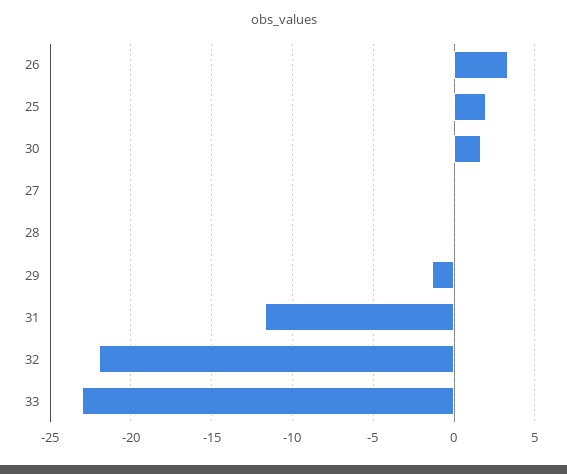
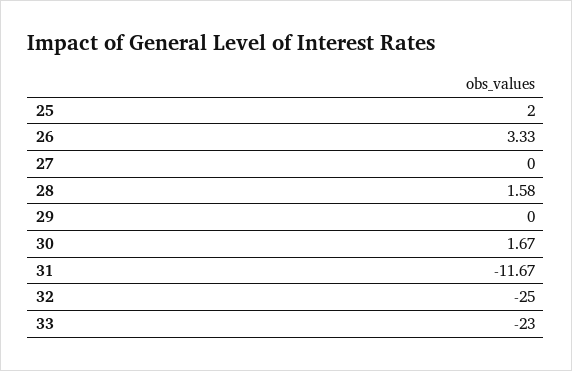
28: 0 -> 1.58
29: -1.5 -> 0
32: -22 -> -25

